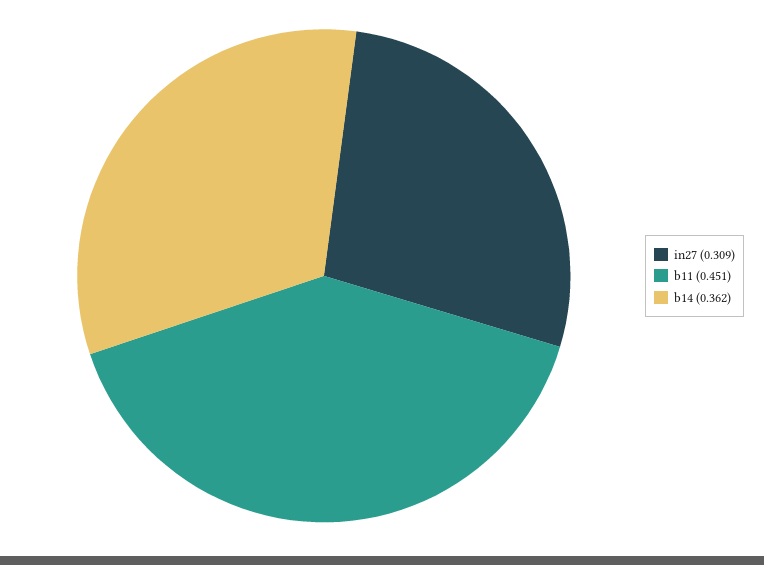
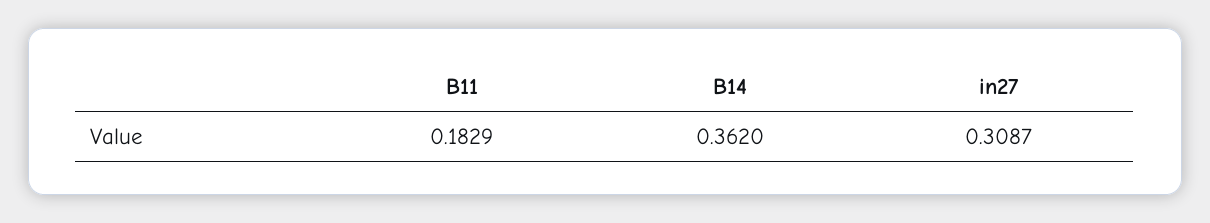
b11: 0.451 -> 0.1829

